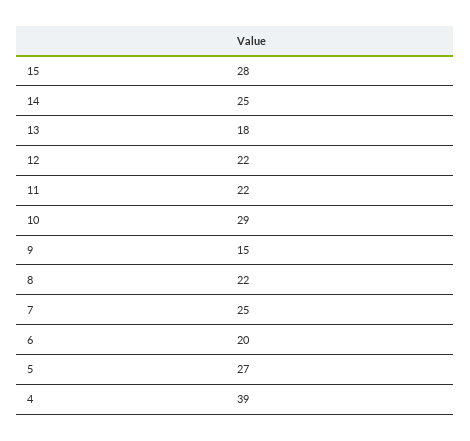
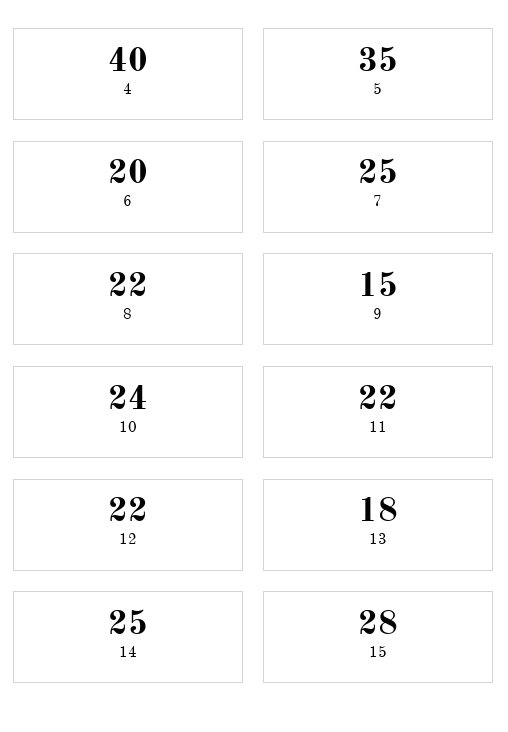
10: 29 -> 24
5: 27 -> 35
4: 39 -> 40

